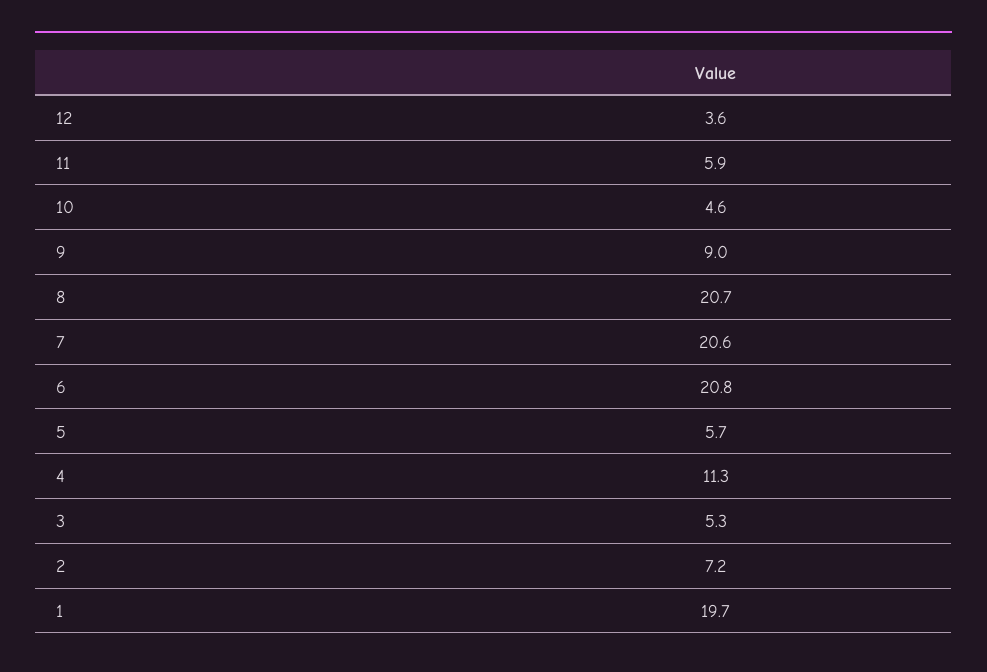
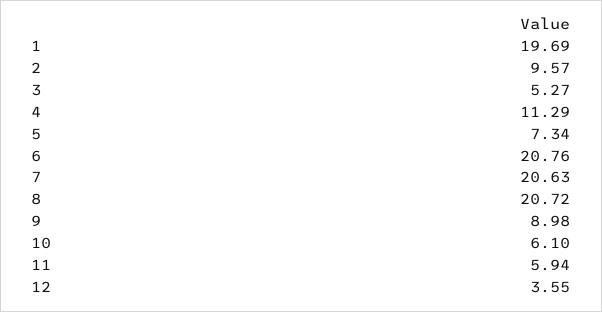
10: 4.6 -> 6.1
5: 5.7 -> 7.34
2: 7.2 -> 9.57

